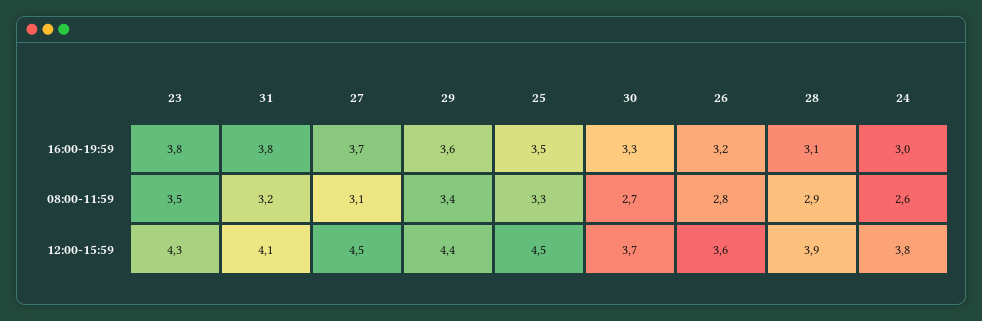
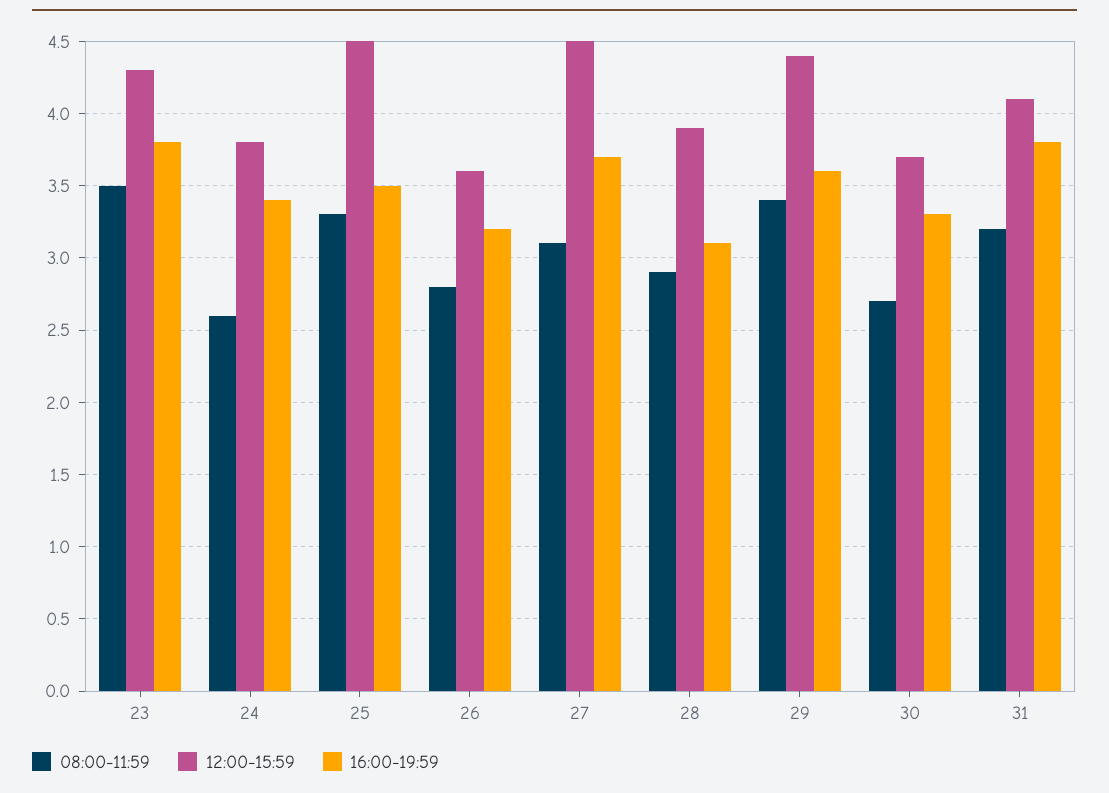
16:00-19:59, 24: 3 -> 3.4

